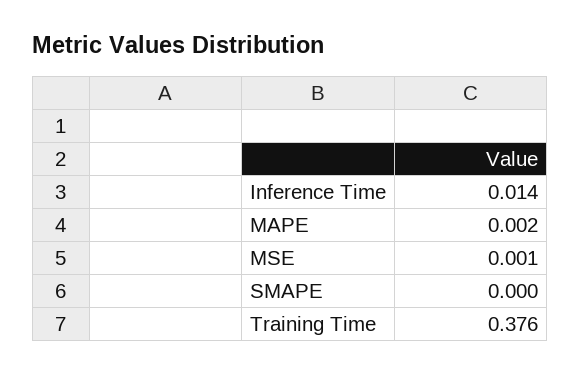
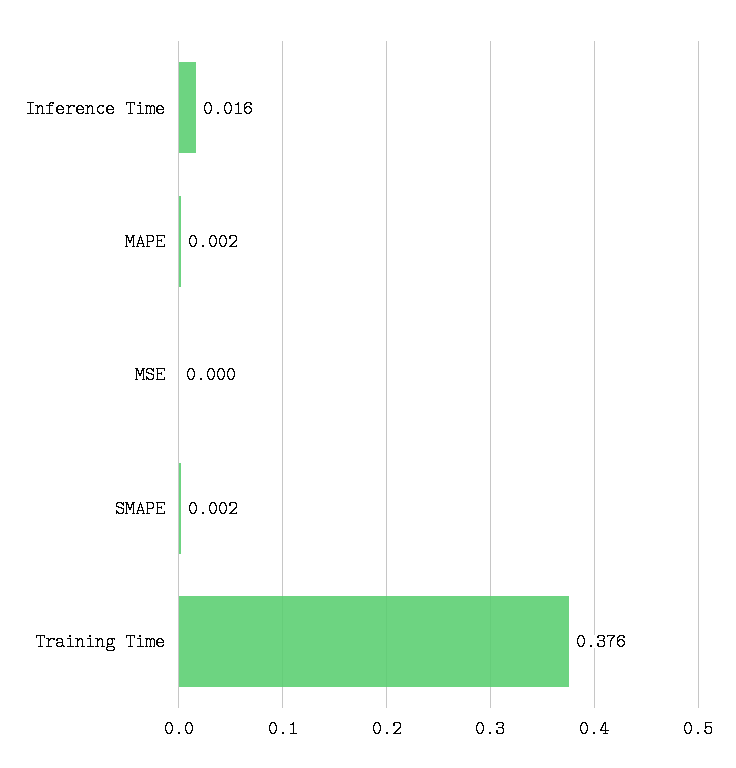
Inference Time: 0.014 -> 0.016
MSE: 0.001 -> 0
SMAPE: 0 -> 0.002

